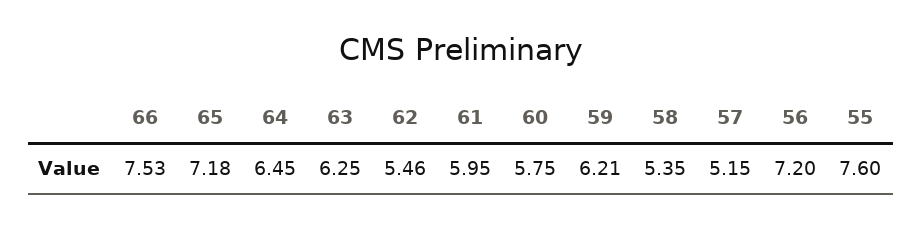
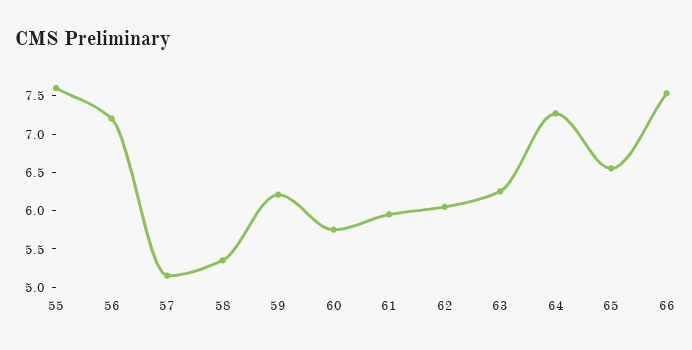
65: 7.18 -> 6.5
64: 6.45 -> 7.25
62: 5.46 -> 6

